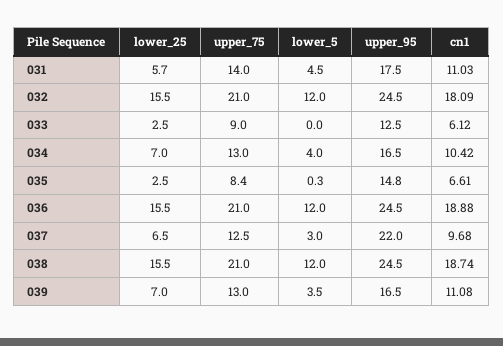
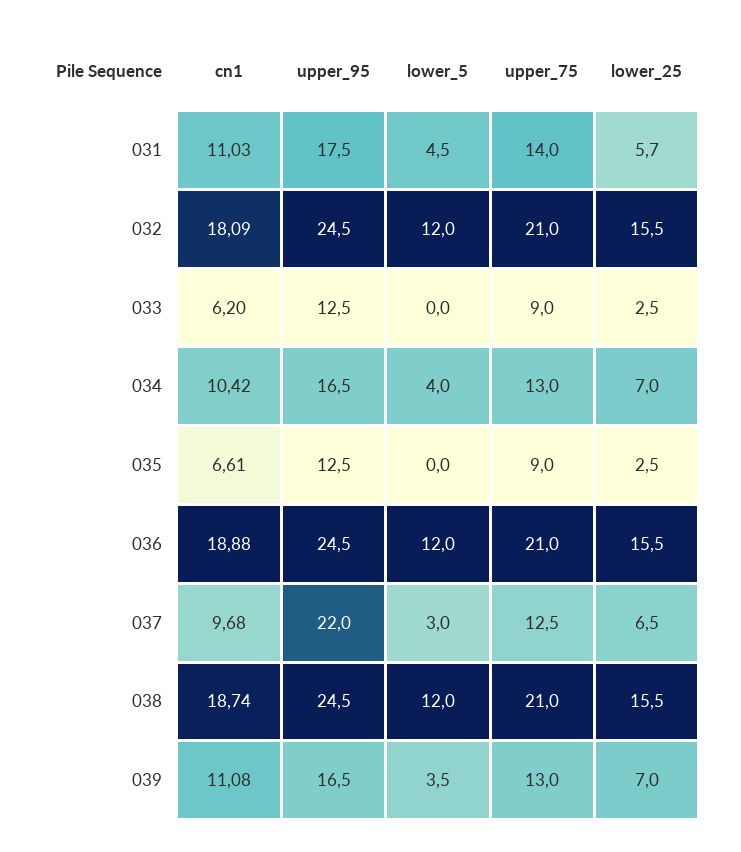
cn1, 033: 6.12 -> 6.2
upper_75, 035: 8.4 -> 9
lower_5, 035: 0.3 -> 0
upper_95, 035: 14.8 -> 12.5

